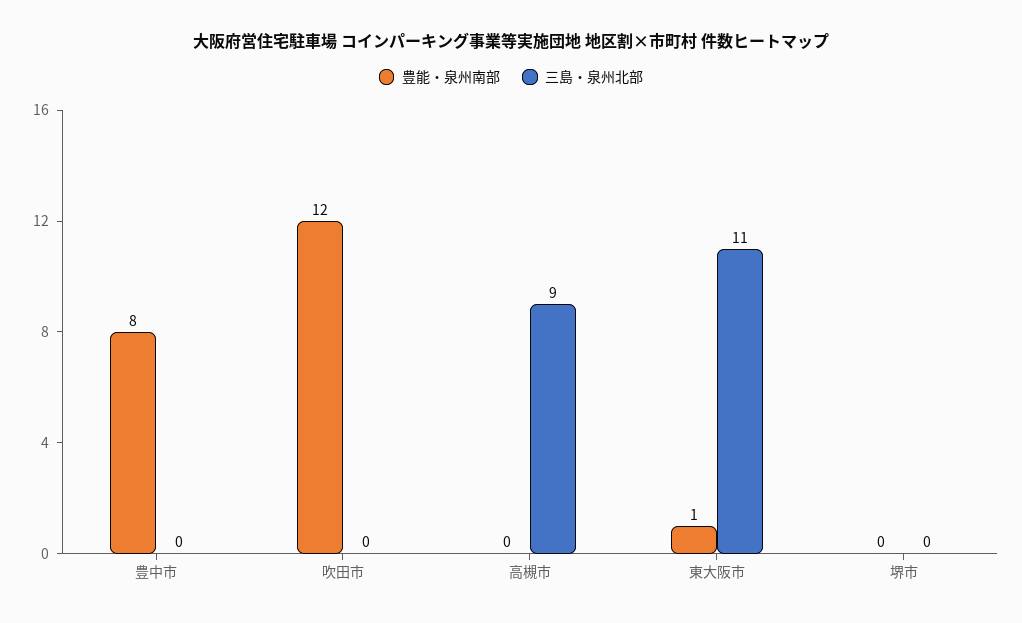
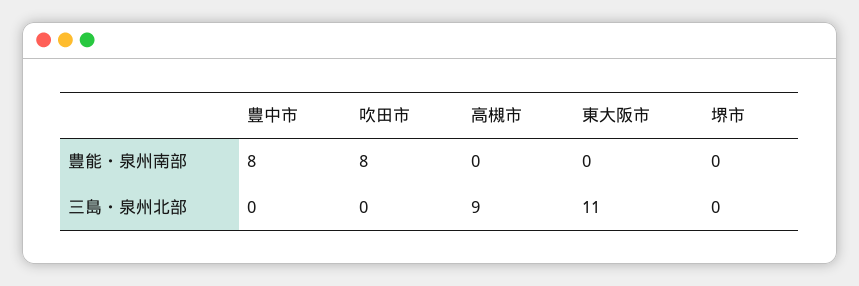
豊能・泉州南部, 吹田市: 12 -> 8
豊能・泉州南部, 東大阪市: 1 -> 0

